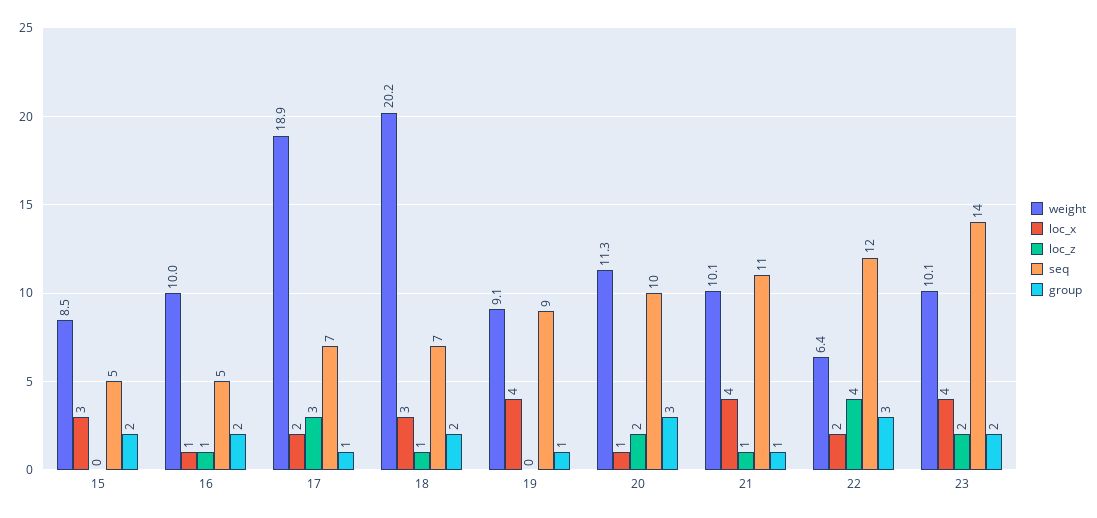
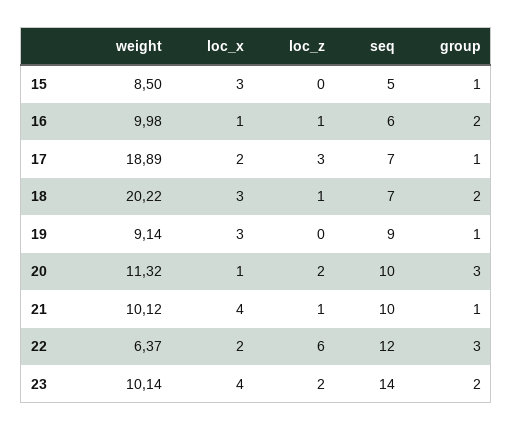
group, 15: 2 -> 1
seq, 16: 5 -> 6
loc_x, 19: 4 -> 3
seq, 21: 11 -> 10
loc_z, 22: 4 -> 6

